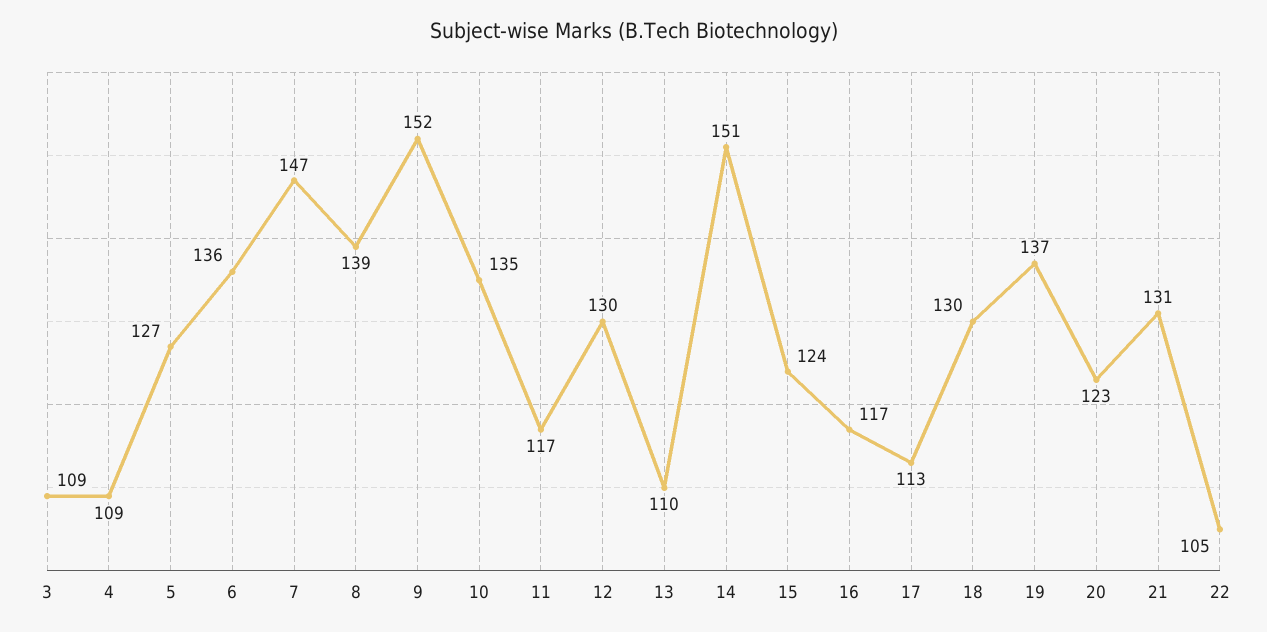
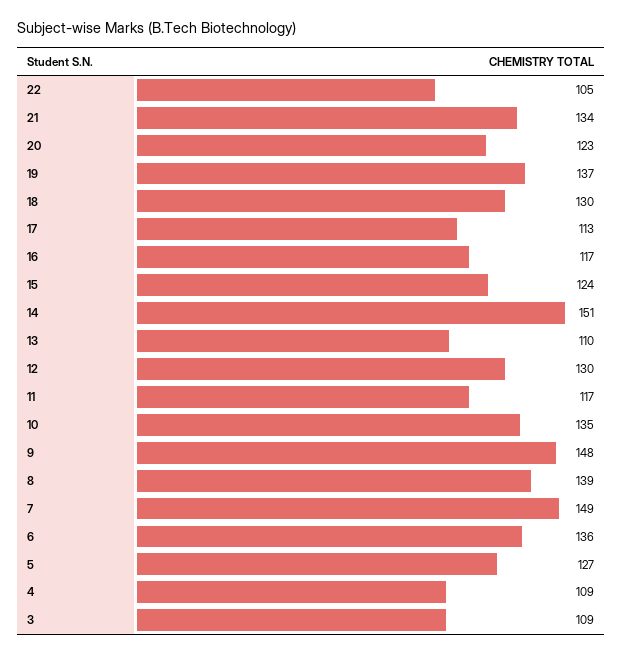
7: 147 -> 149
9: 152 -> 148
21: 131 -> 134

